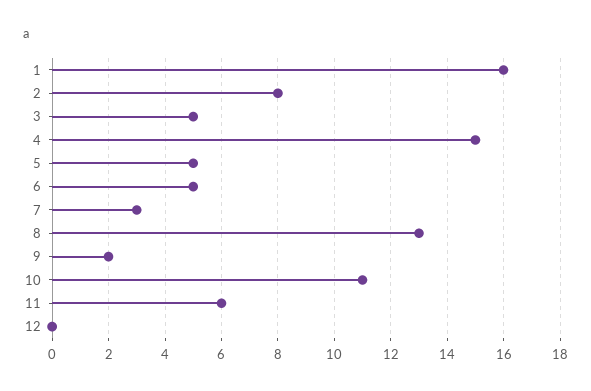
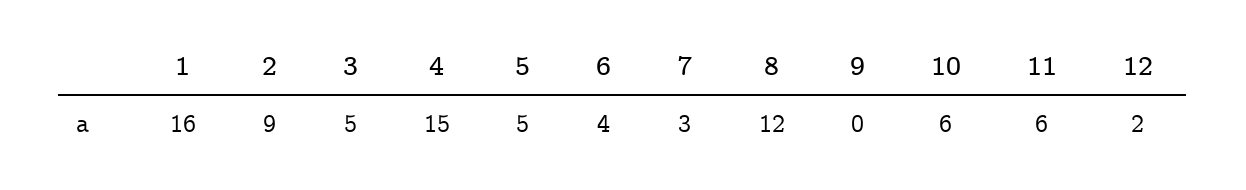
2: 8 -> 9
6: 5 -> 4
8: 13 -> 12
9: 2 -> 0
10: 11 -> 6
12: 0 -> 2

